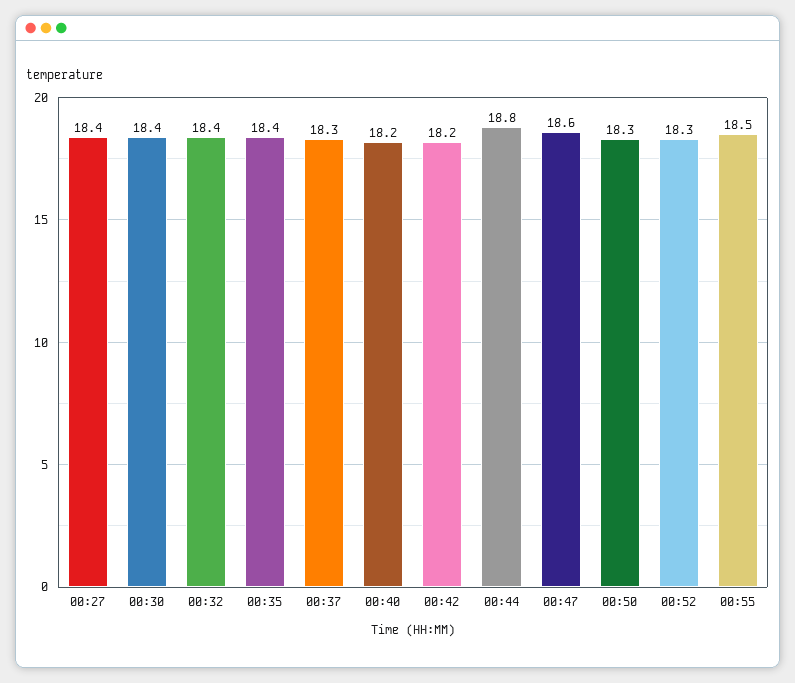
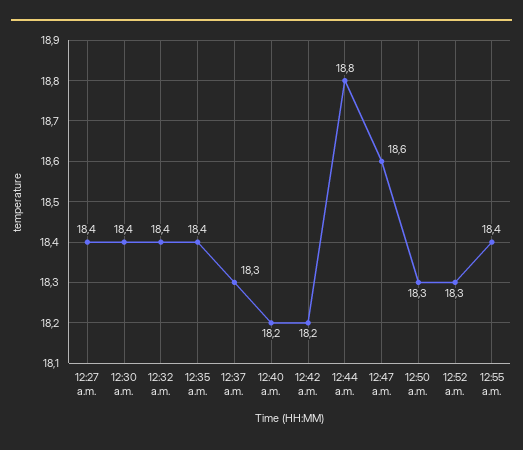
00:55: 18.5 -> 18.4

